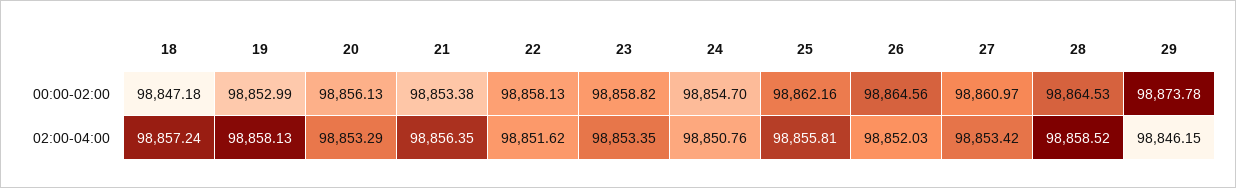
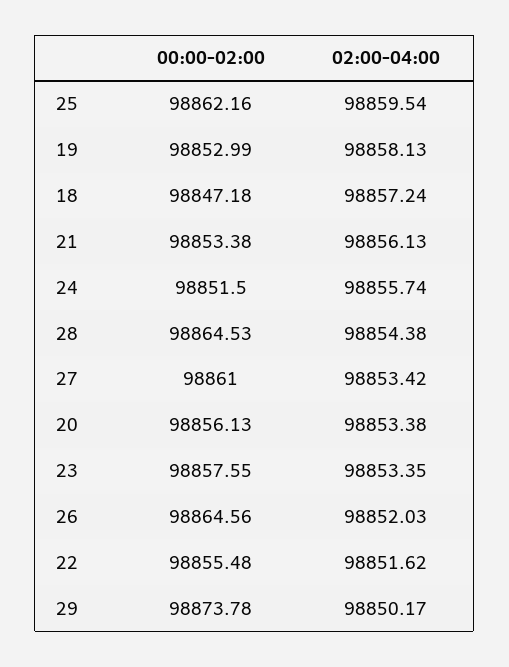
22, 00:00-02:00: 98858.13 -> 98855.48
23, 00:00-02:00: 98858.82 -> 98857.55
24, 00:00-02:00: 98854.7 -> 98851.5
27, 00:00-02:00: 98860.97 -> 98861
20, 02:00-04:00: 98853.29 -> 98853.38
21, 02:00-04:00: 98856.35 -> 98856.13
24, 02:00-04:00: 98850.76 -> 98855.74
25, 02:00-04:00: 98855.81 -> 98859.54
28, 02:00-04:00: 98858.52 -> 98854.38
29, 02:00-04:00: 98846.15 -> 98850.17

